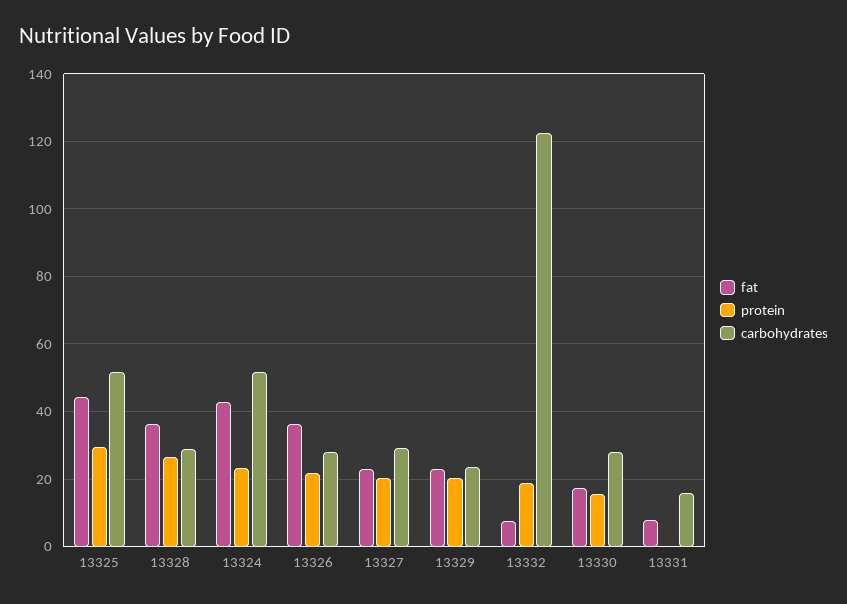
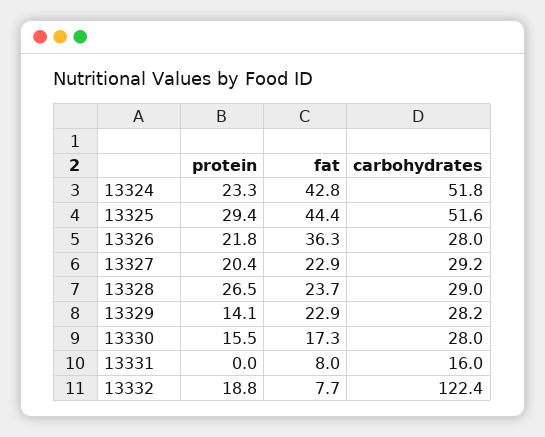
fat, 13328: 36 -> 23.7
protein, 13329: 20 -> 14.1
carbohydrates, 13329: 24 -> 28.2

